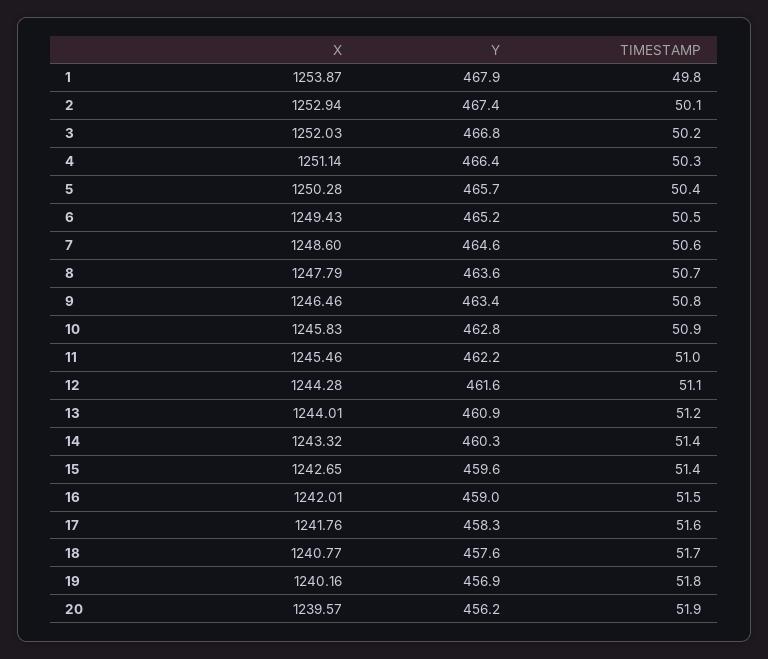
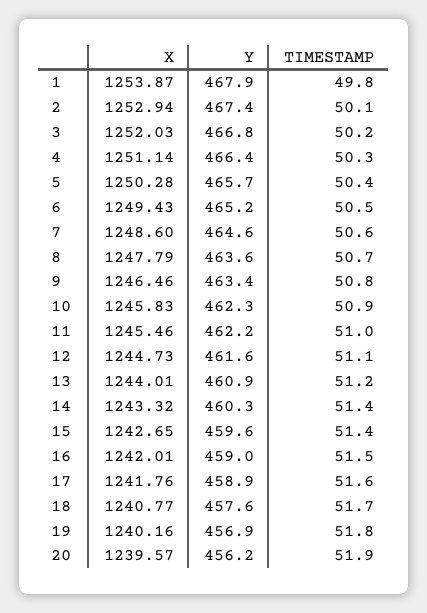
Y, 10: 462.8 -> 462.3
X, 12: 1244.28 -> 1244.73
Y, 17: 458.3 -> 458.9

